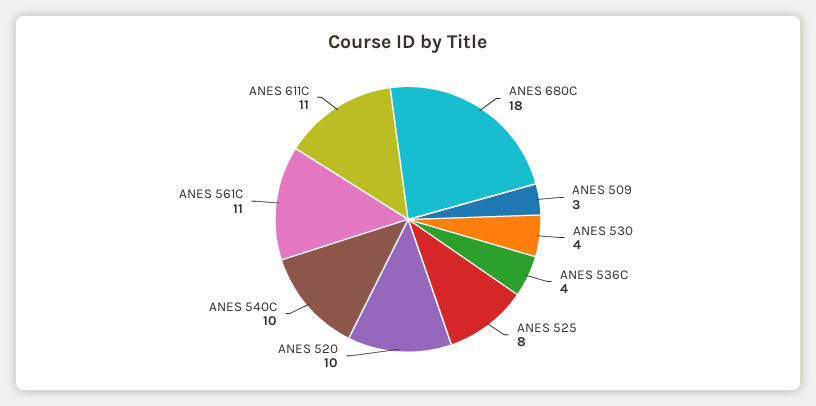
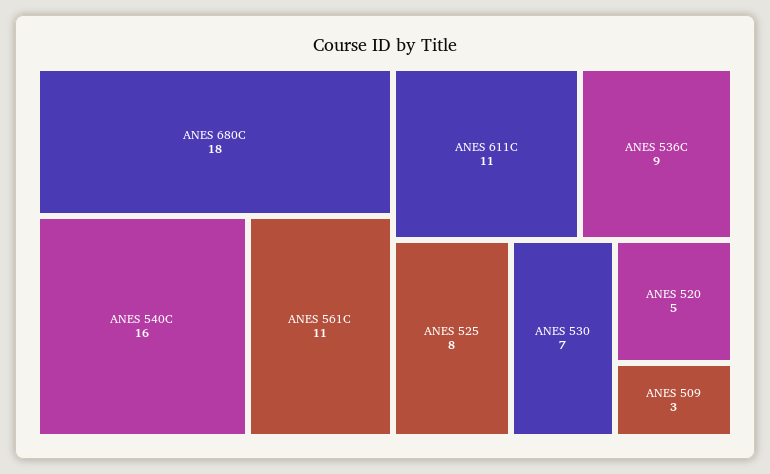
ANES 530: 4 -> 7
ANES 536C: 4 -> 9
ANES 520: 10 -> 5
ANES 540C: 10 -> 16

